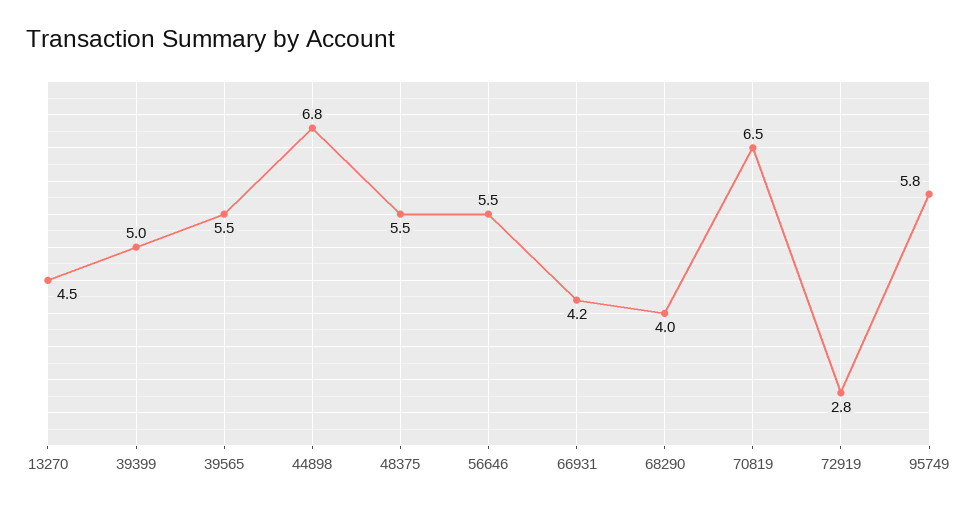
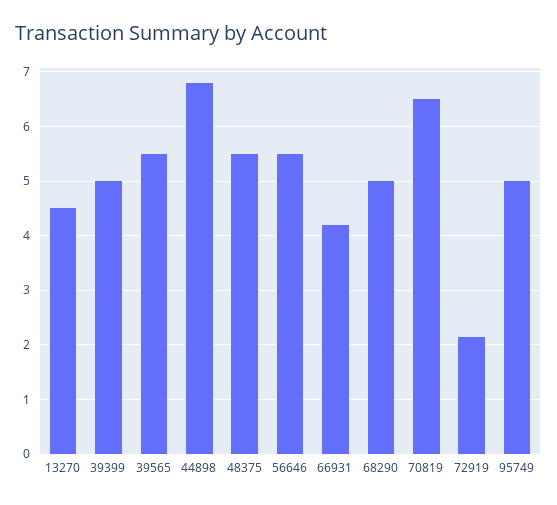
68290: 4 -> 5
72919: 2.8 -> 2.2
95749: 5.8 -> 5

